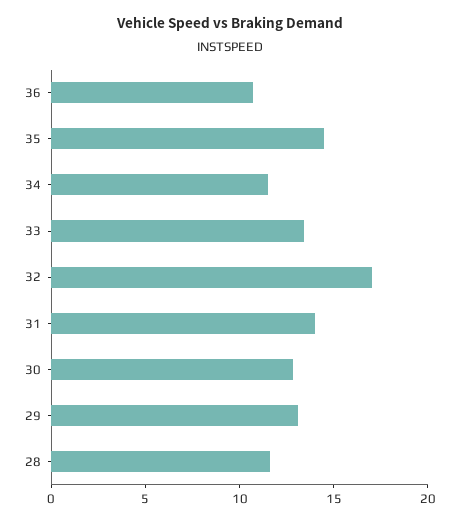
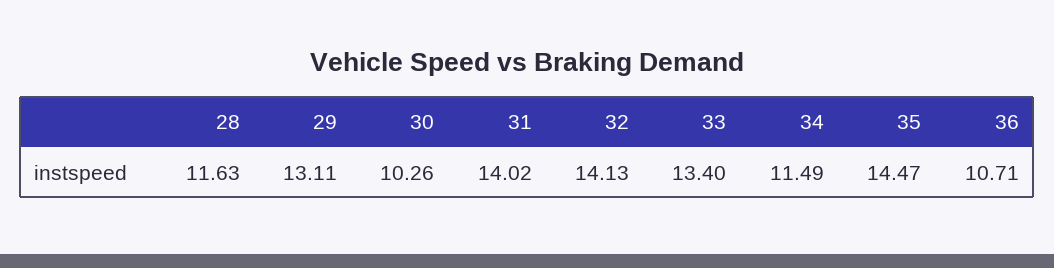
32: 17 -> 14.13
30: 13 -> 10.26

